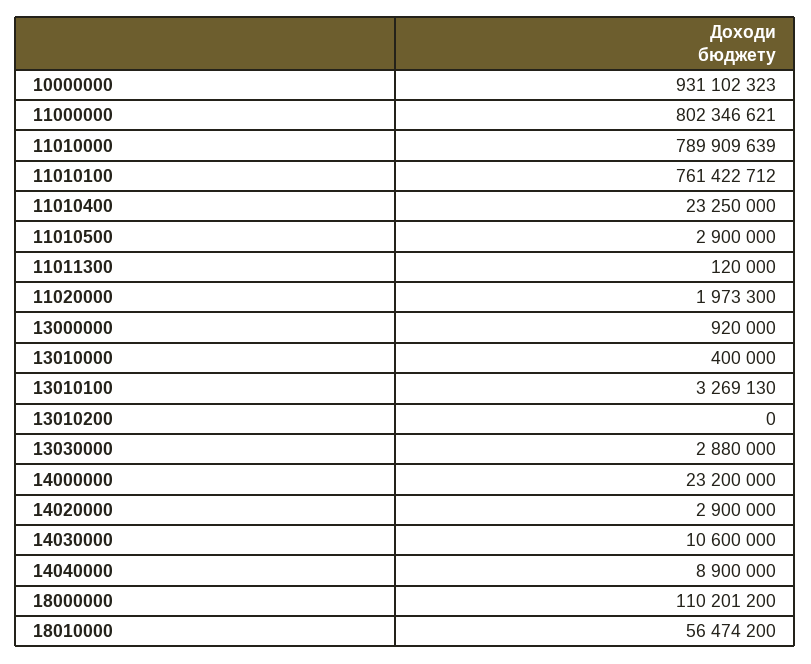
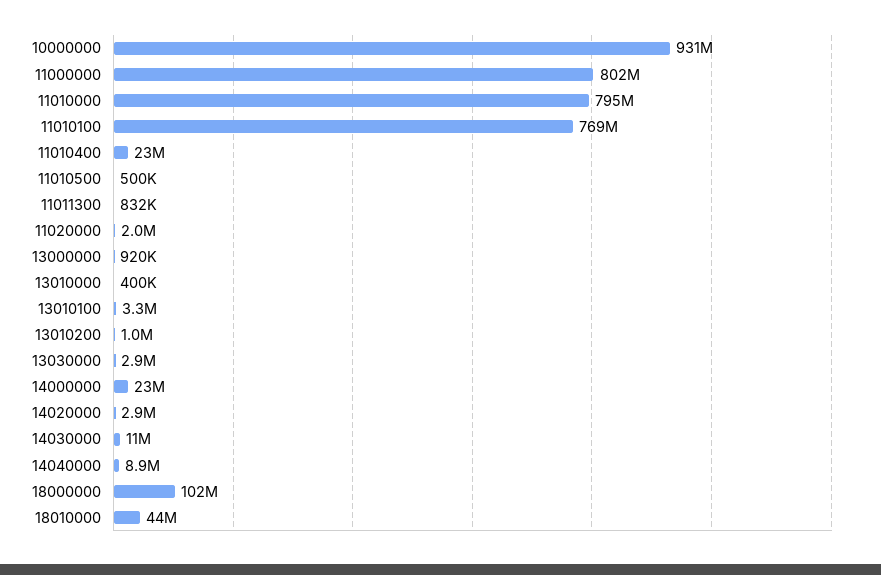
11010000: 789909639 -> 795000000
11010100: 761422712 -> 769000000
11010500: 2900000 -> 500000
11011300: 120000 -> 832000
13010200: 0 -> 1000000
18000000: 110201200 -> 102000000
18010000: 56474200 -> 44000000

